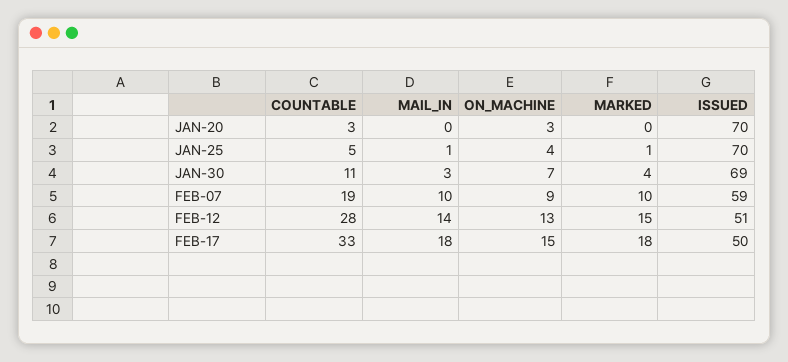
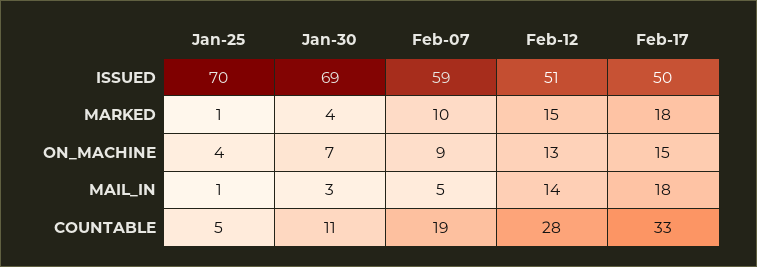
COUNTABLE, JAN-20: 3 -> none
MAIL_IN, JAN-20: 0 -> none
ON_MACHINE, JAN-20: 3 -> none
MARKED, JAN-20: 0 -> none
ISSUED, JAN-20: 70 -> none
MAIL_IN, FEB-07: 10 -> 5

